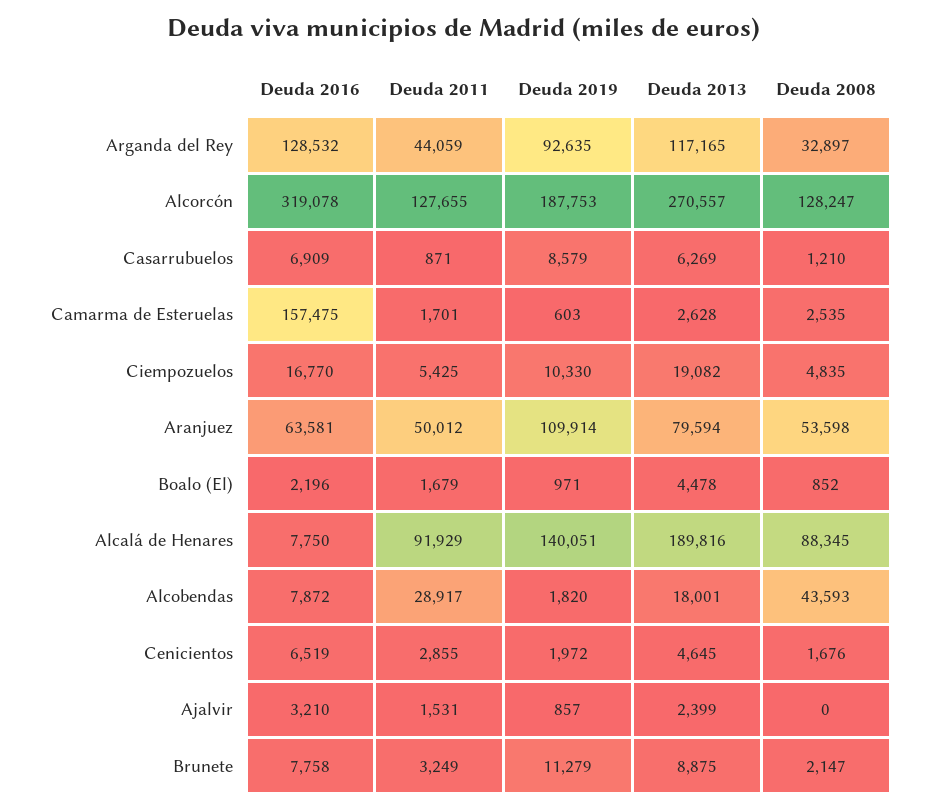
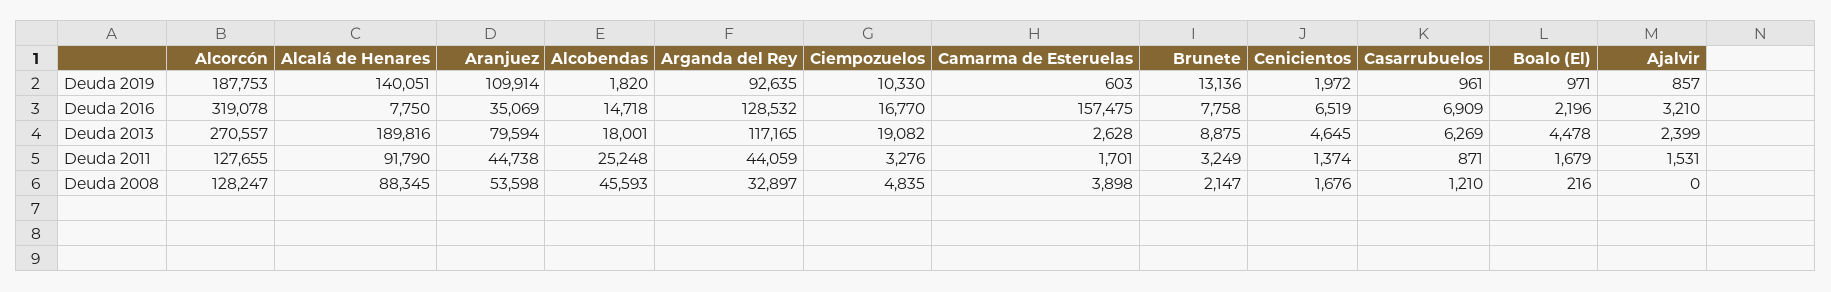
Deuda 2019, Casarrubuelos: 8579 -> 961
Deuda 2008, Camarma de Esteruelas: 2535 -> 3898
Deuda 2011, Ciempozuelos: 5425 -> 3276
Deuda 2016, Aranjuez: 63581 -> 35069
Deuda 2011, Aranjuez: 50012 -> 44738
Deuda 2008, Boalo (El): 852 -> 216
Deuda 2011, Alcalá de Henares: 91929 -> 91790
Deuda 2016, Alcobendas: 7872 -> 14718
Deuda 2011, Alcobendas: 28917 -> 25248
Deuda 2008, Alcobendas: 43593 -> 45593
Deuda 2011, Cenicientos: 2855 -> 1374
Deuda 2019, Brunete: 11279 -> 13136

